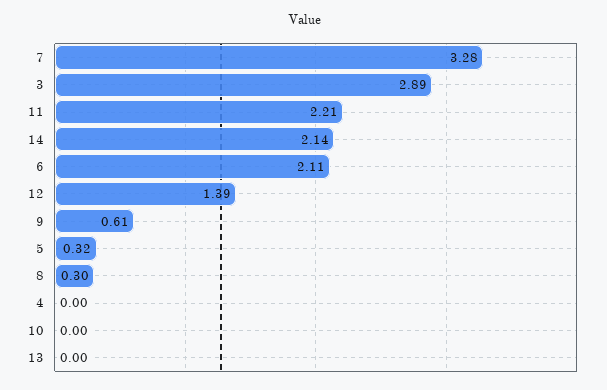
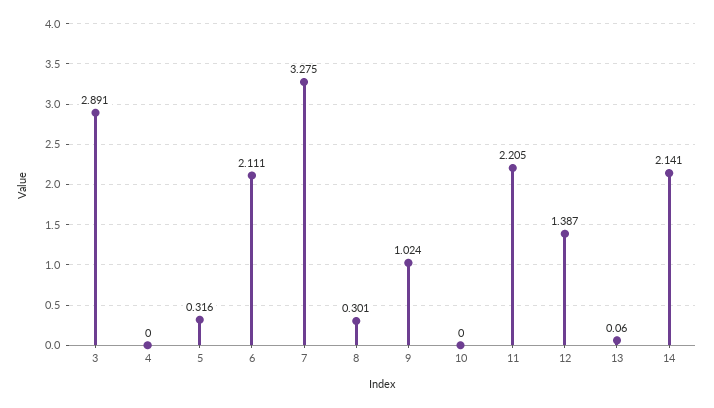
9: 0.61 -> 1.024
13: 0 -> 0.06

